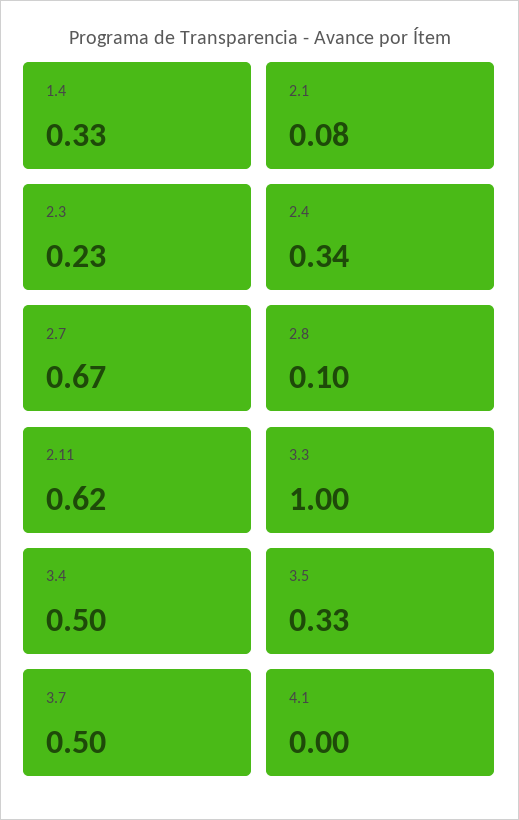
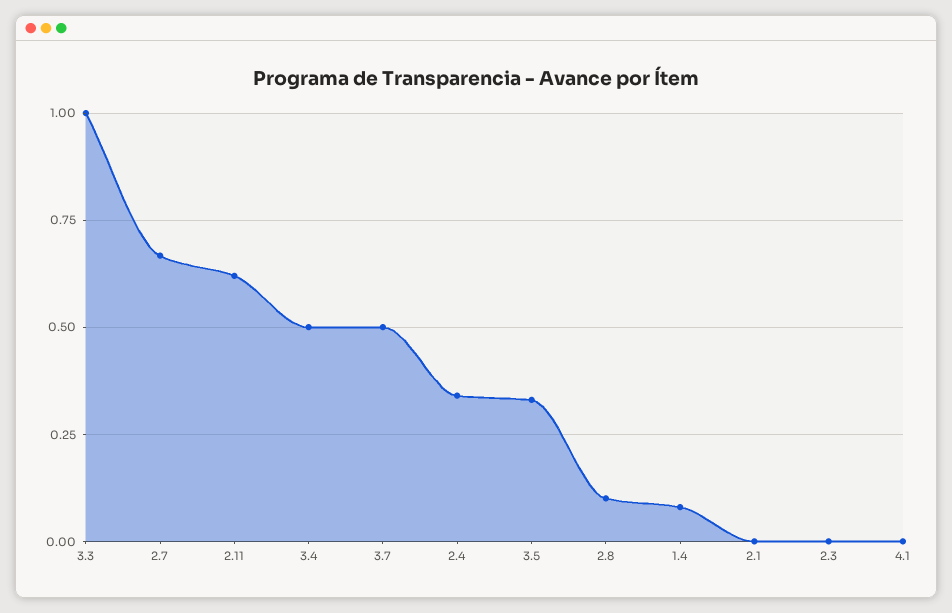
1.4: 0.33 -> 0.075
2.1: 0.08 -> 0
2.3: 0.23 -> 0

